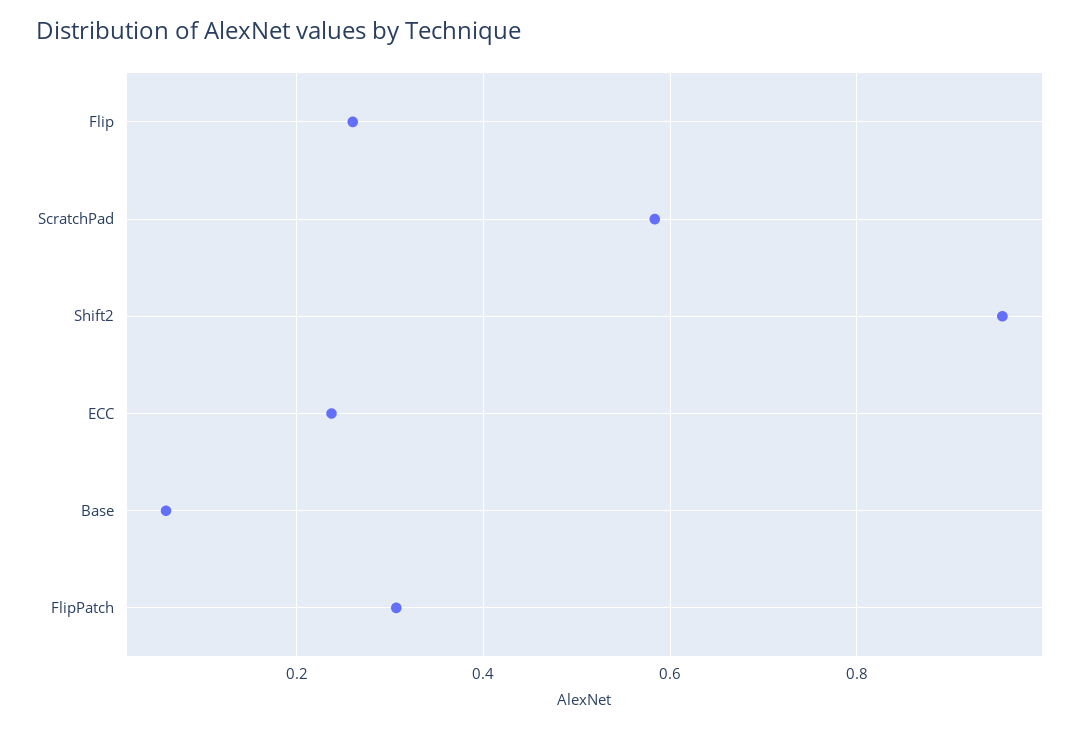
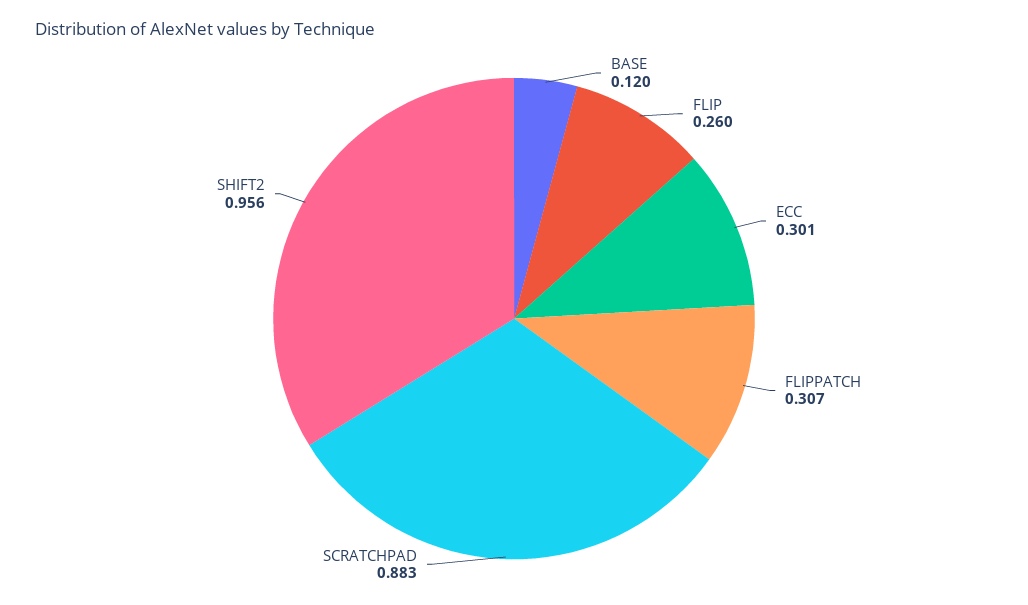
ScratchPad: 0.58 -> 0.883
ECC: 0.24 -> 0.301
Base: 0.06 -> 0.12

